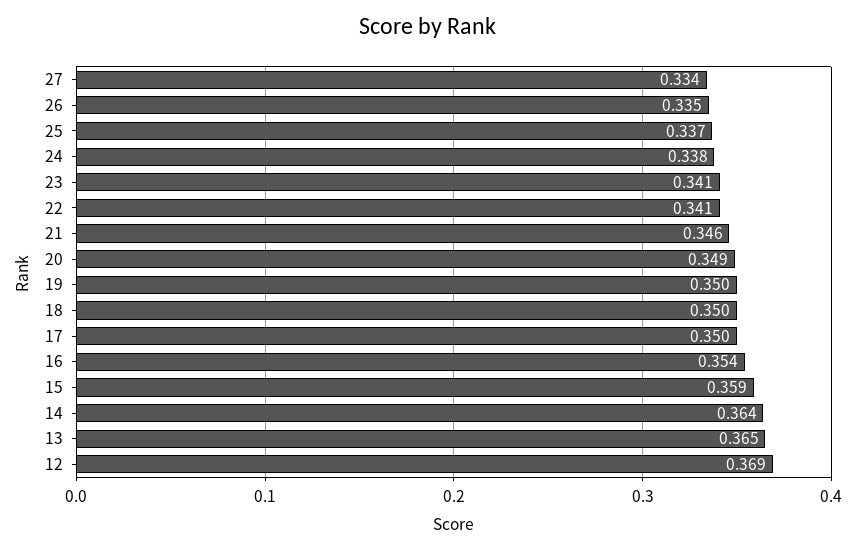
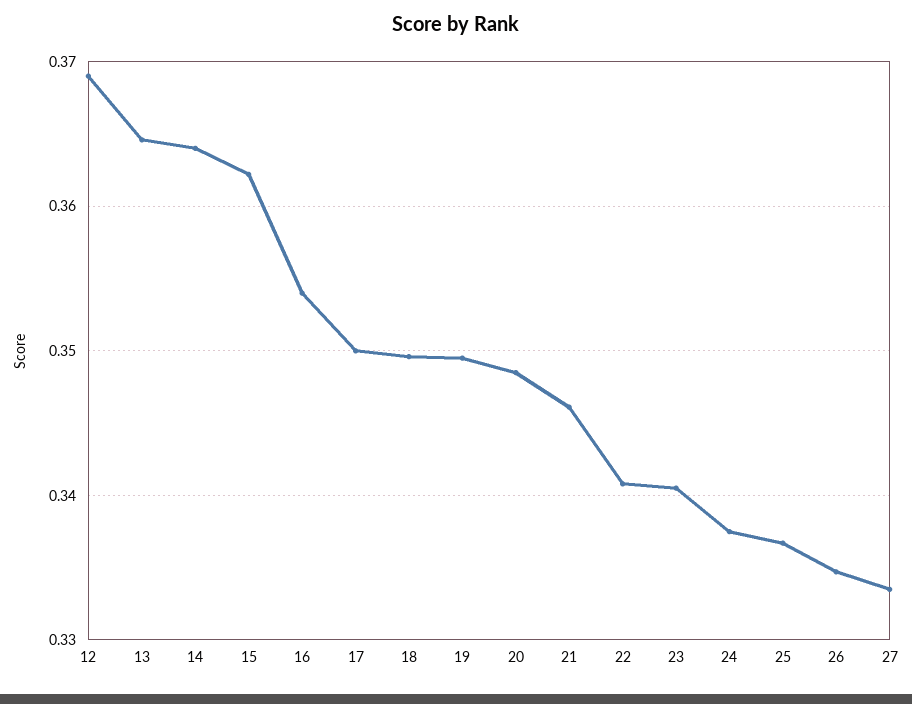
15: 0.359 -> 0.362

